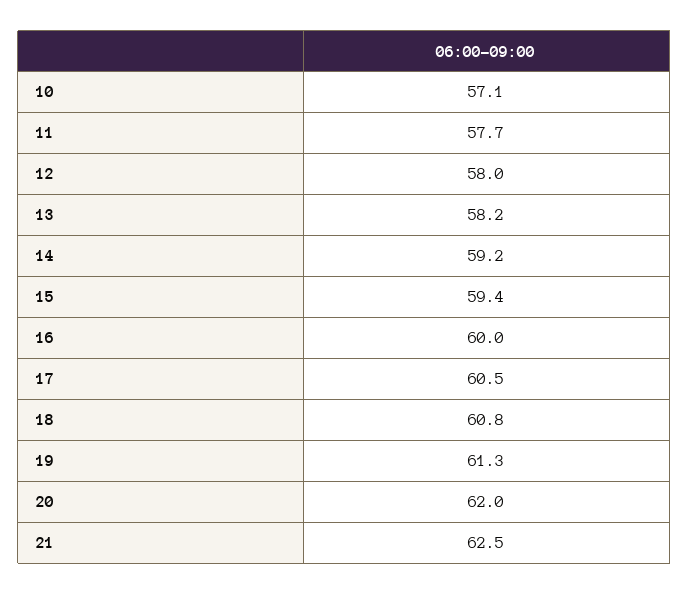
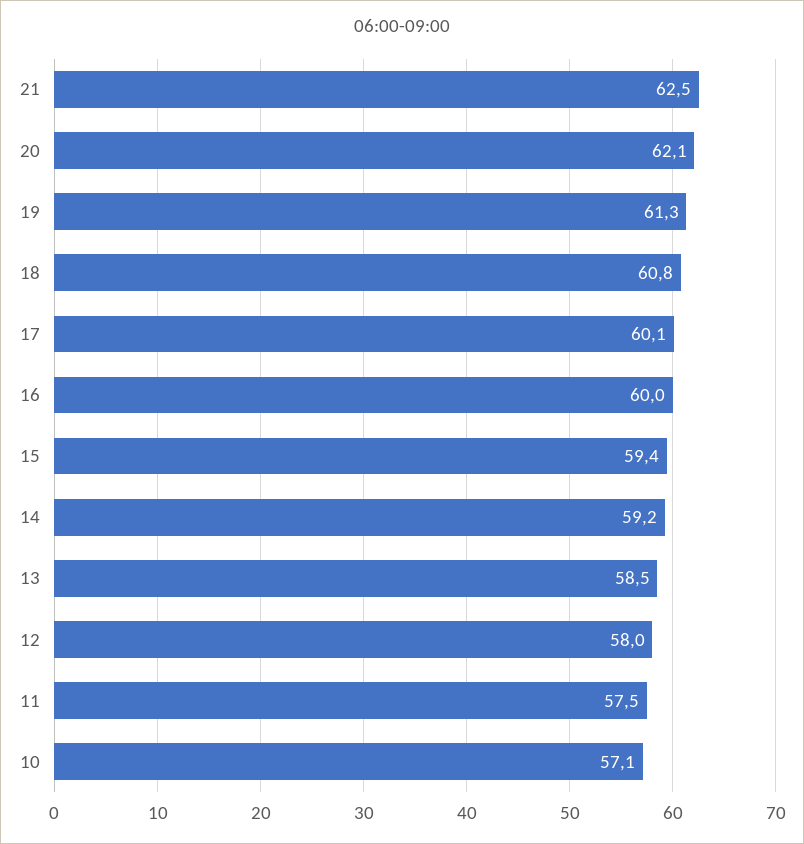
11: 57.7 -> 57.5
13: 58.2 -> 58.5
17: 60.5 -> 60.1
20: 62 -> 62.1

